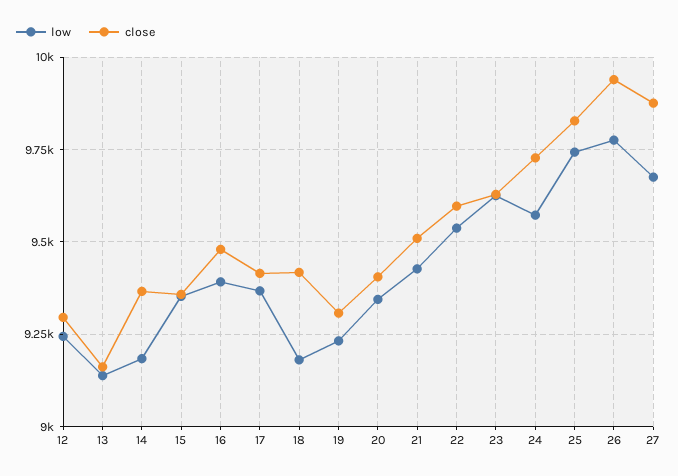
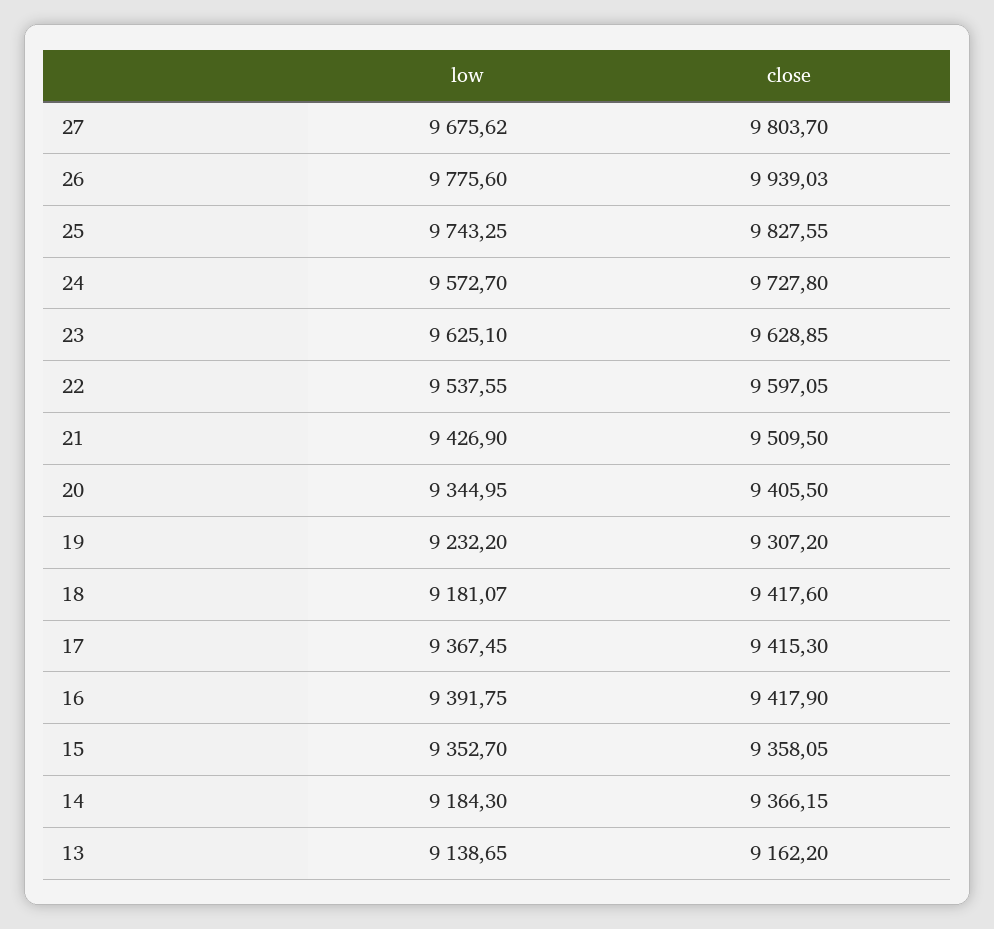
low, 12: 9250 -> none
close, 12: 9300 -> none
close, 16: 9475 -> 9417.9
close, 27: 9875 -> 9803.7

